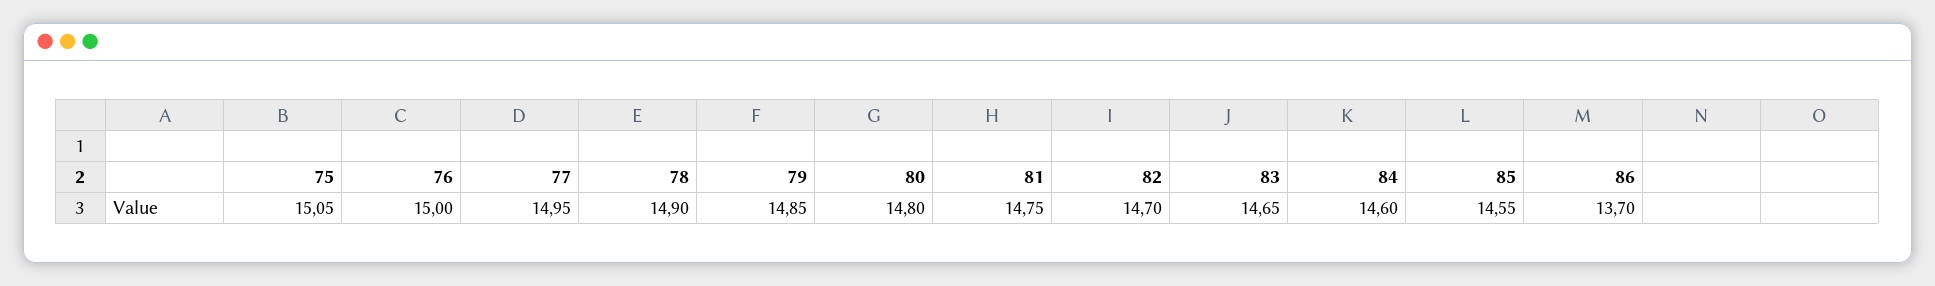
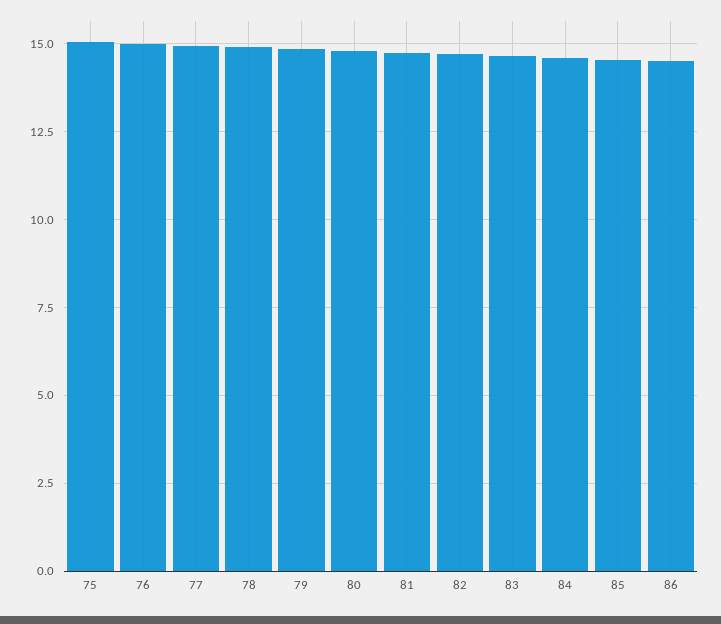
86: 13.7 -> 14.5

